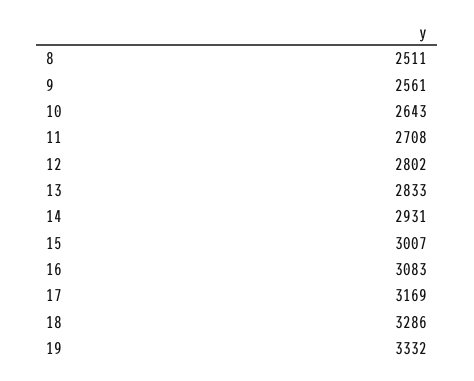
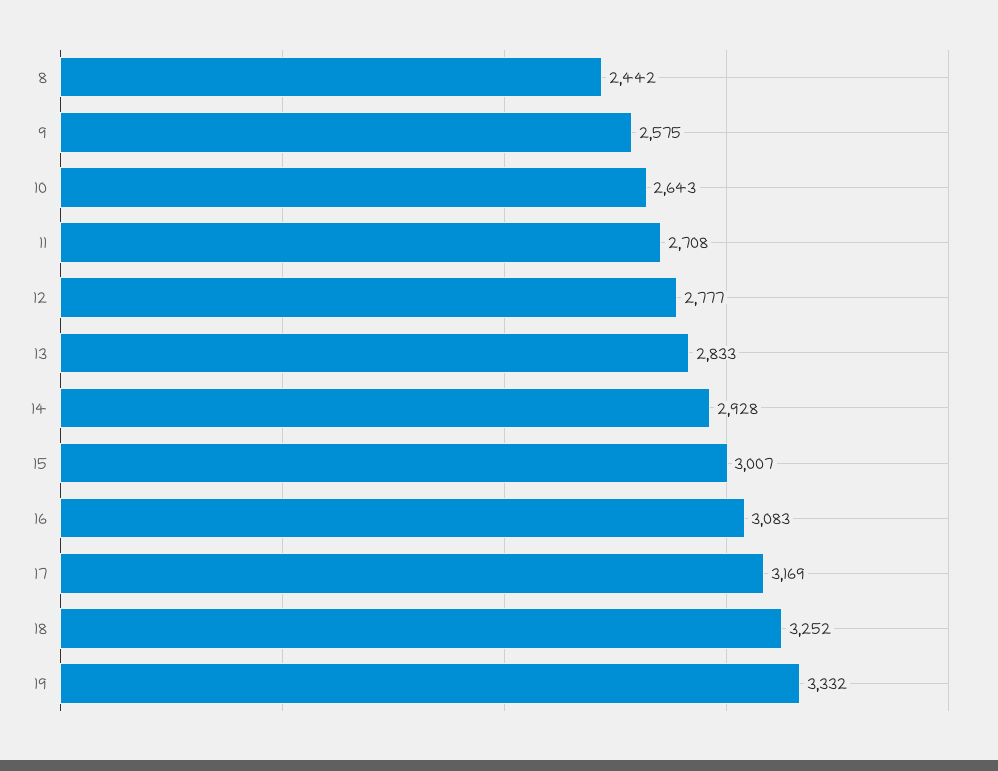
8: 2511 -> 2442
9: 2561 -> 2575
12: 2802 -> 2777
14: 2931 -> 2928
18: 3286 -> 3252

